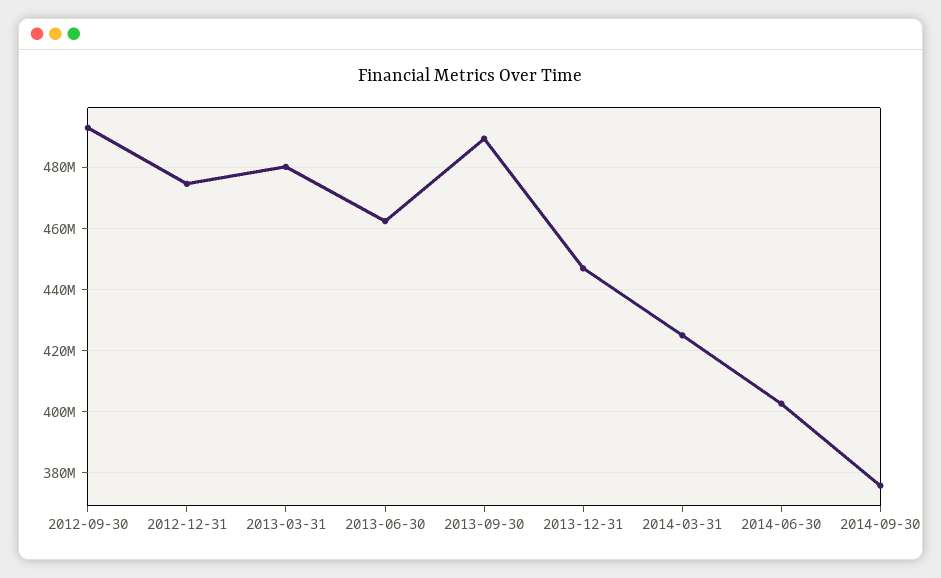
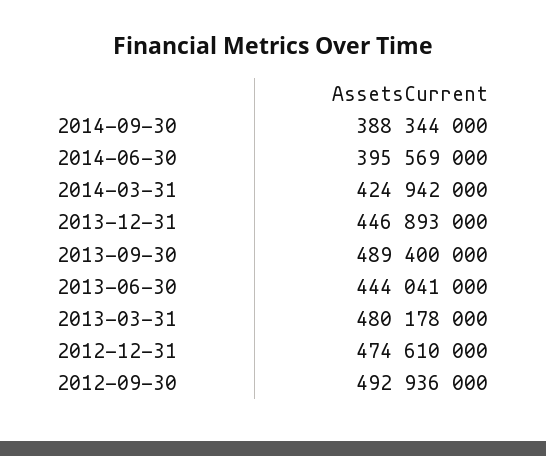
2013-06-30: 462000000 -> 444041000
2014-06-30: 402000000 -> 395569000
2014-09-30: 376000000 -> 388344000

